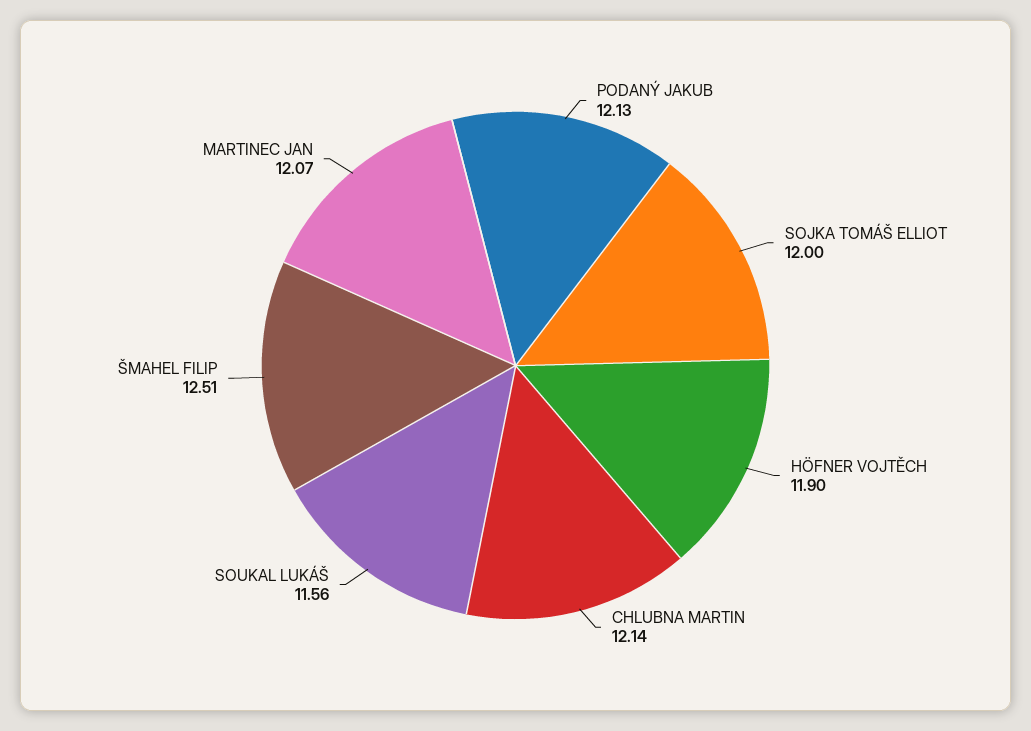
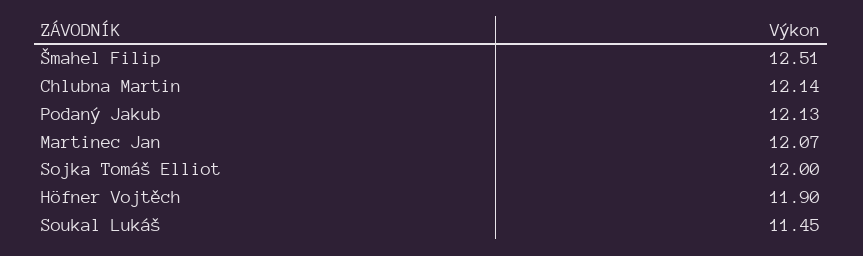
SOUKAL LUKÁŠ: 11.56 -> 11.45

